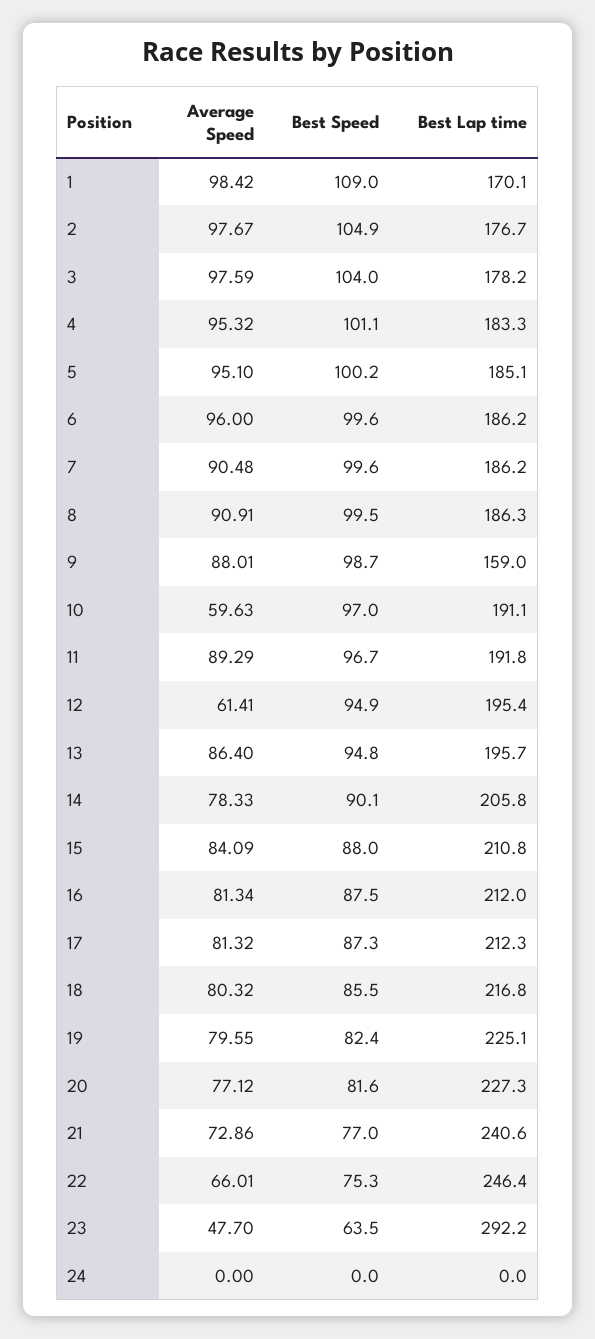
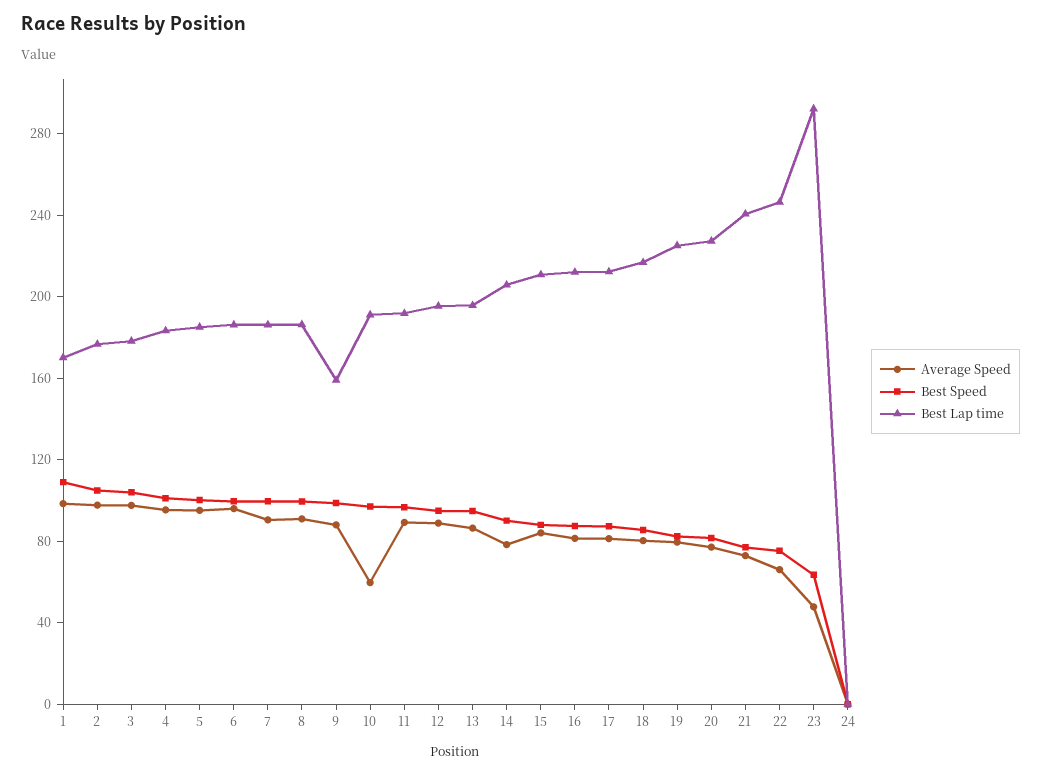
Average Speed, 12: 61.41 -> 90

